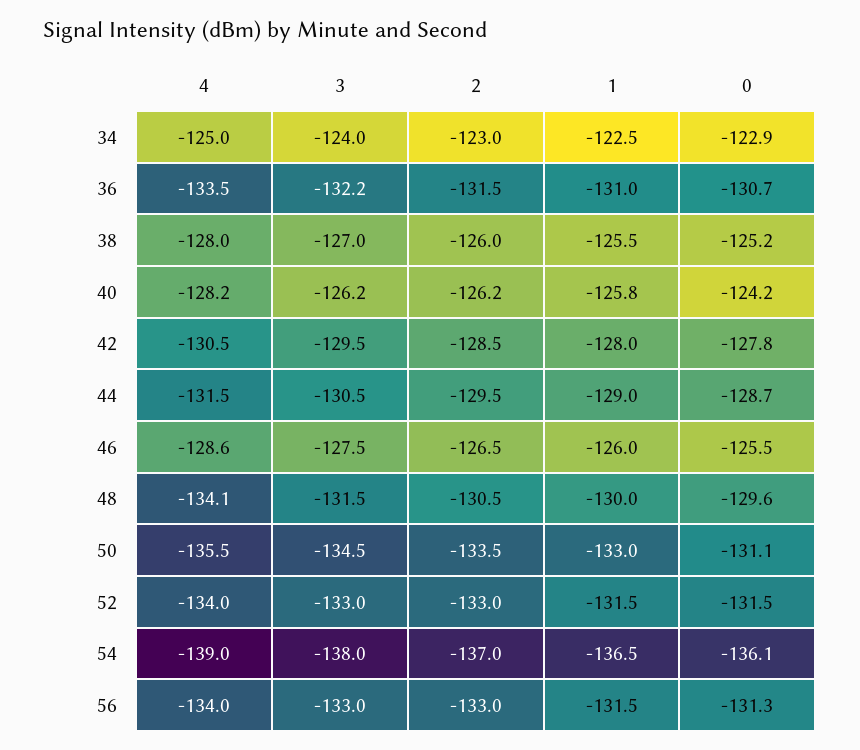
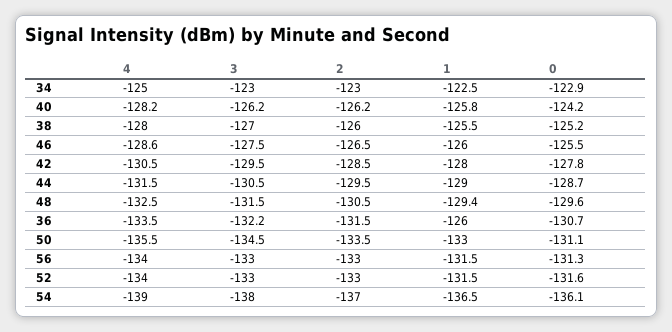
3, 34: -124 -> -123
1, 36: -131 -> -126
4, 48: -134.1 -> -132.5
1, 48: -130 -> -129.4
0, 52: -131.5 -> -131.6

